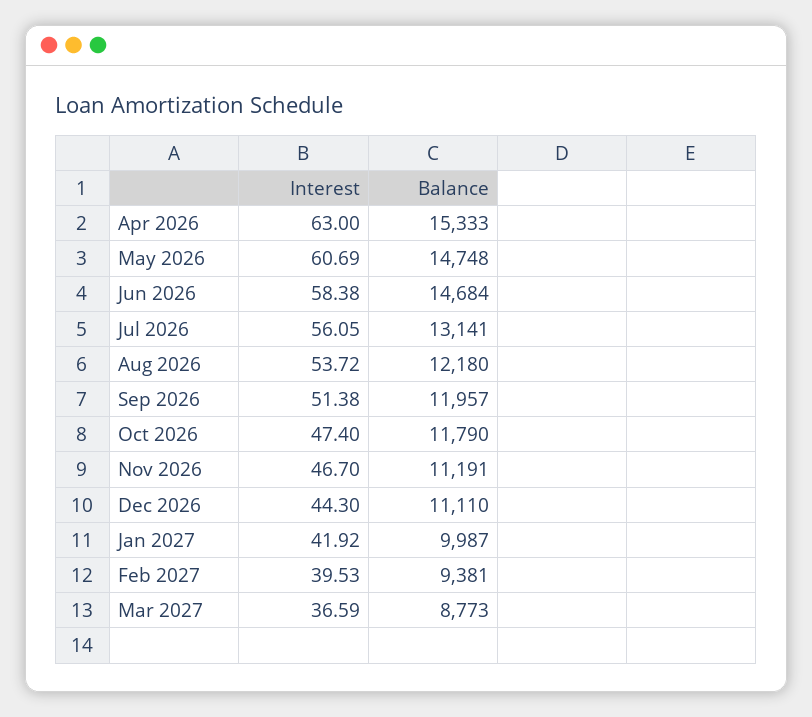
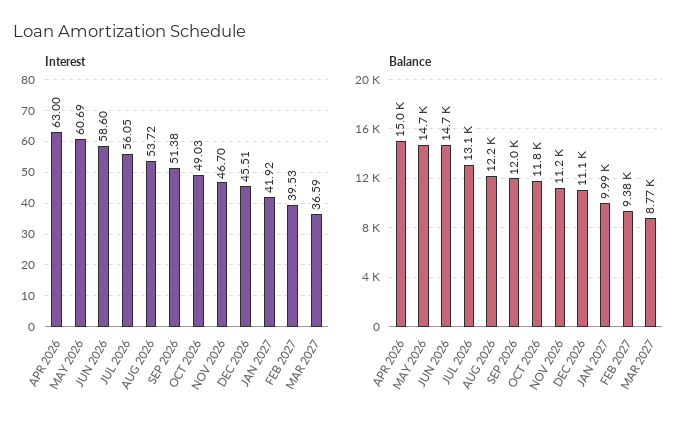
Balance, Apr 2026: 15333 -> 15000
Interest, Jun 2026: 58.38 -> 58.6
Interest, Oct 2026: 47.4 -> 49.03
Interest, Dec 2026: 44.3 -> 45.51

